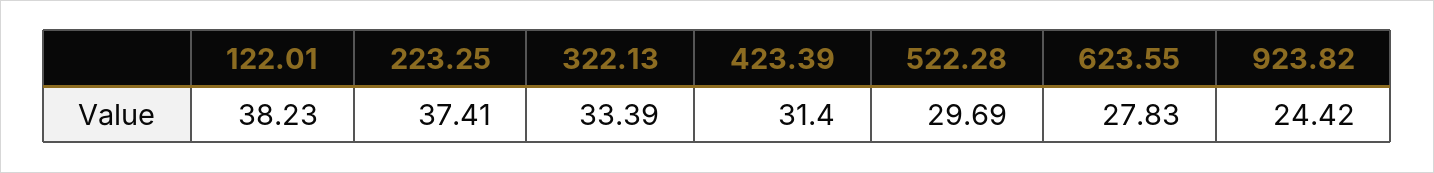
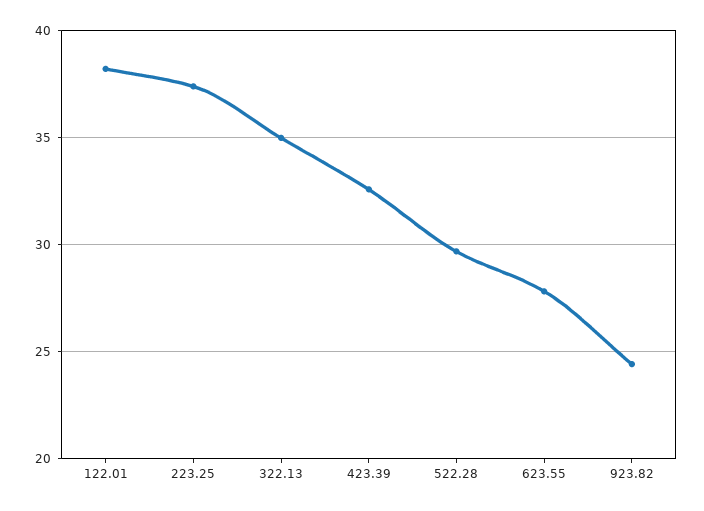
322.13: 33.39 -> 35
423.39: 31.4 -> 32.5

